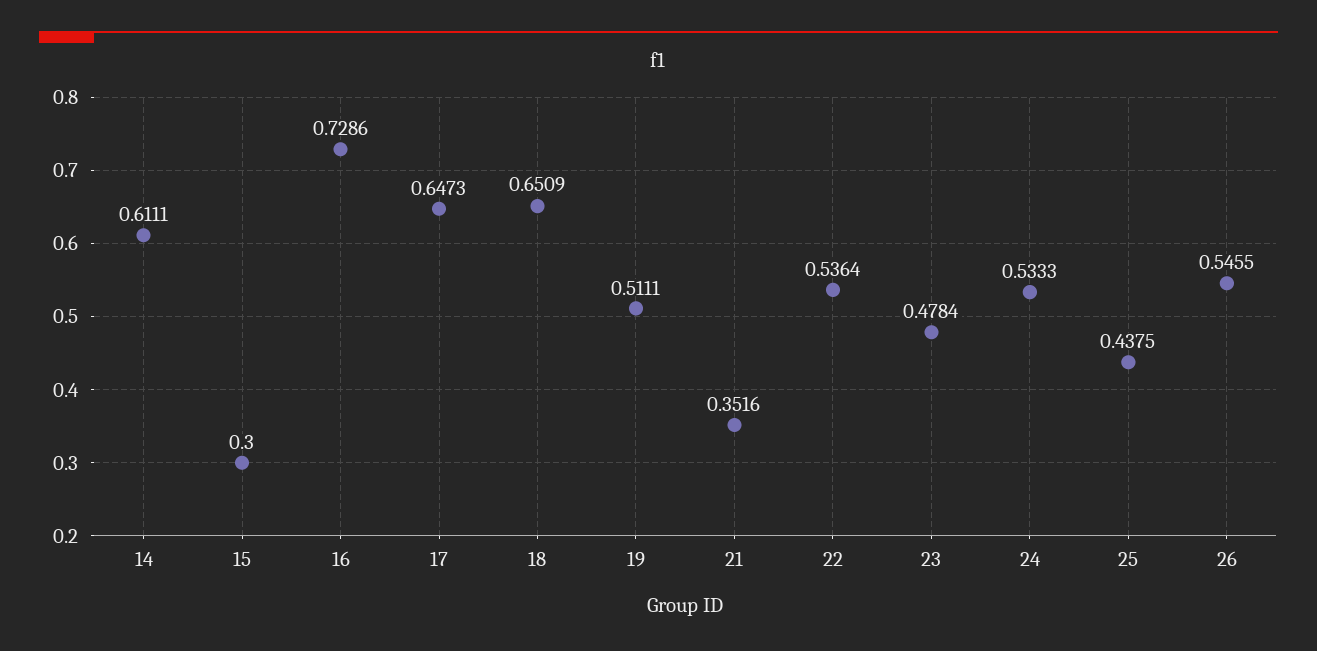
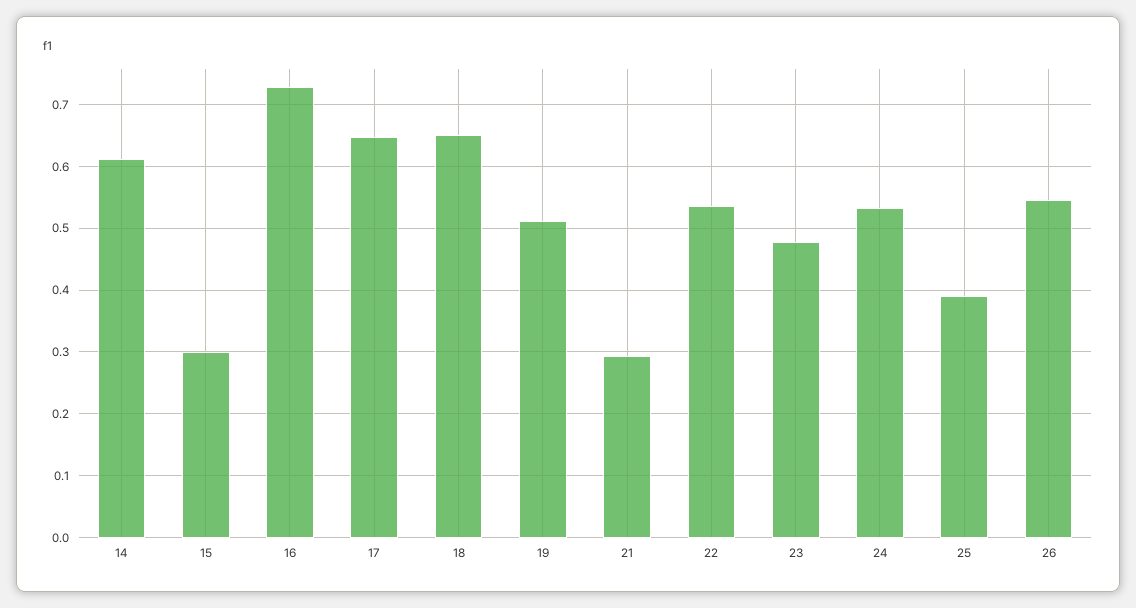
21: 0.3516 -> 0.29
25: 0.4375 -> 0.39

